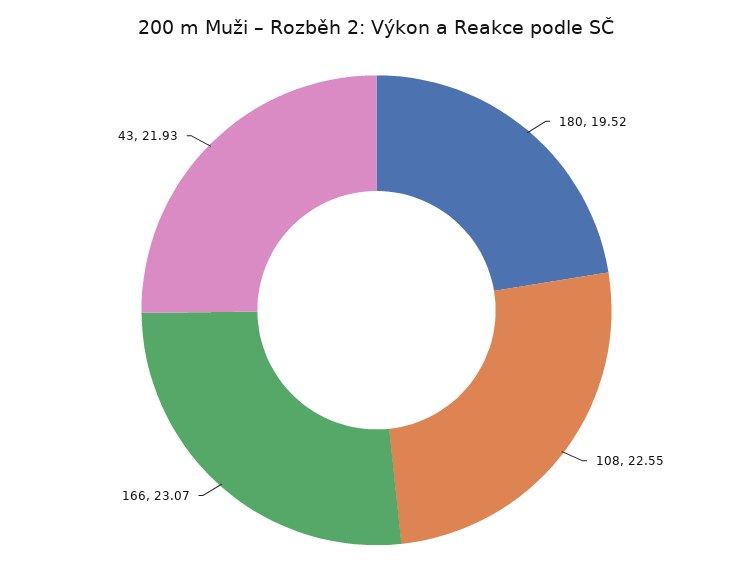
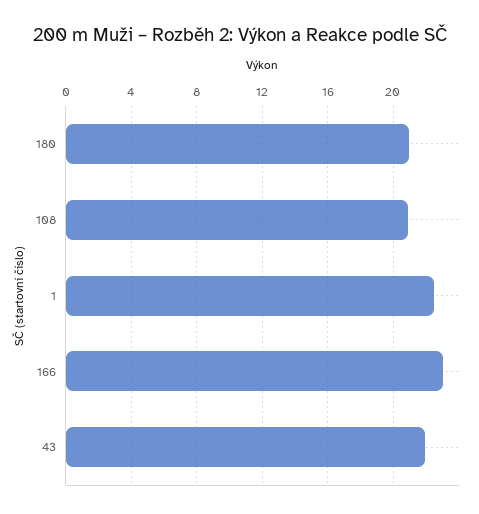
180: 19.52 -> 21
108: 22.55 -> 21
1: none -> 22.5

